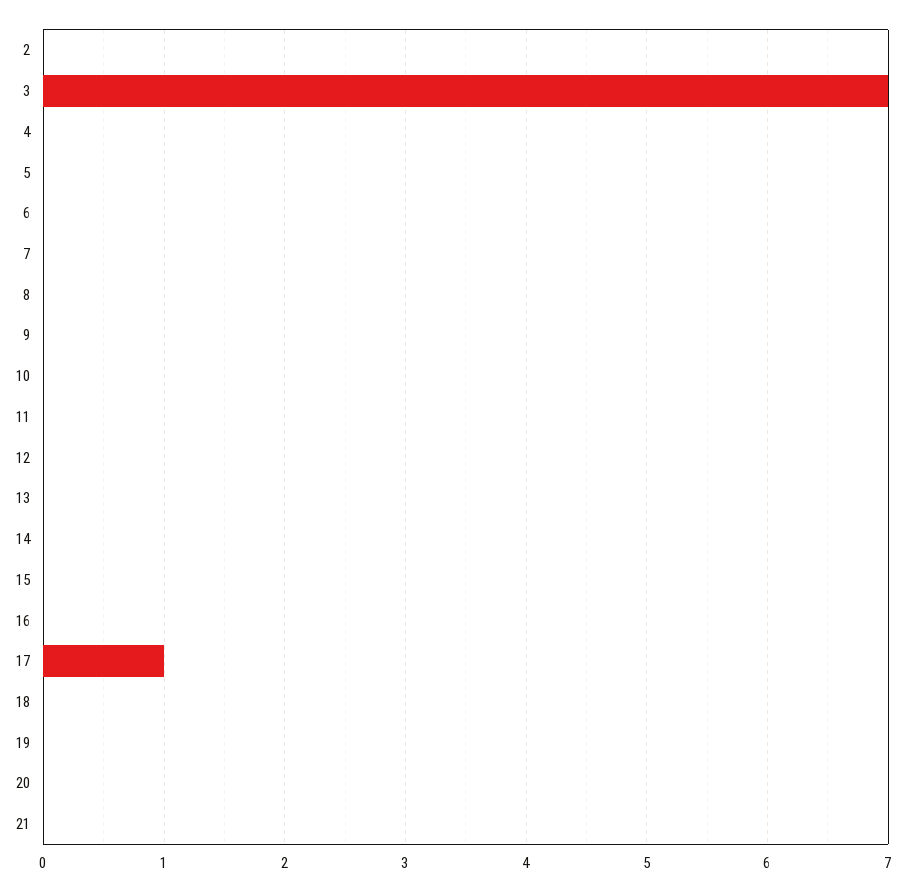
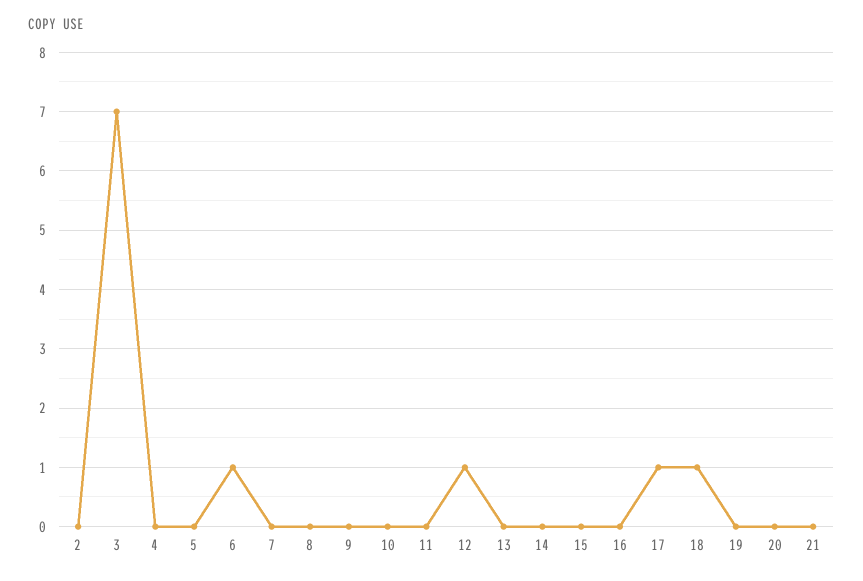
6: 0 -> 1
12: 0 -> 1
18: 0 -> 1

